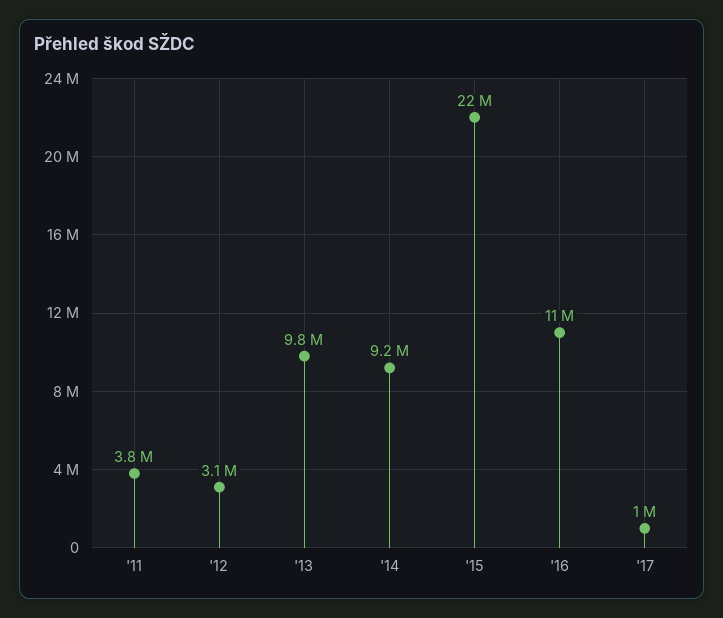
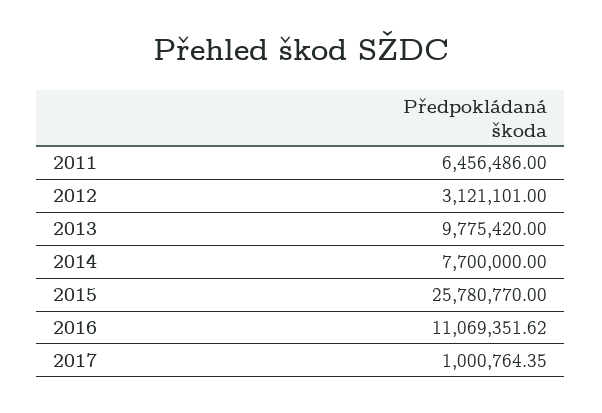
'11: 3800000 -> 6456486
'14: 9200000 -> 7700000
'15: 22000000 -> 25780770

